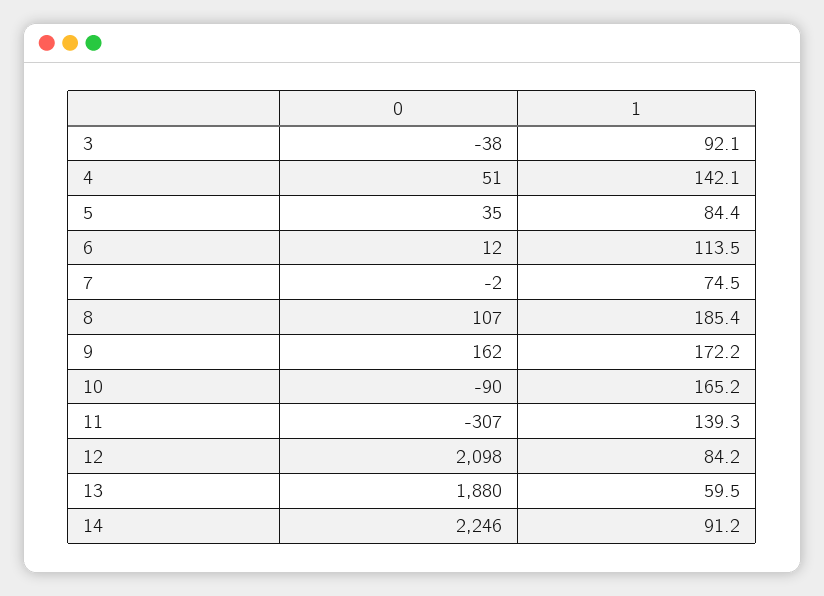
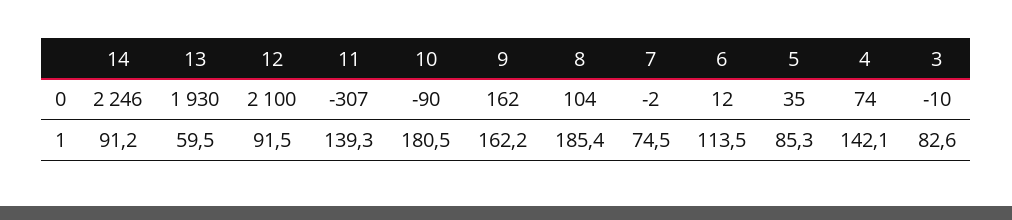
0, 3: -38 -> -10
1, 3: 92.1 -> 82.6
0, 4: 51 -> 74
1, 5: 84.4 -> 85.3
0, 8: 107 -> 104
1, 9: 172.2 -> 162.2
1, 10: 165.2 -> 180.5
0, 12: 2098 -> 2100
1, 12: 84.2 -> 91.5
0, 13: 1880 -> 1930

